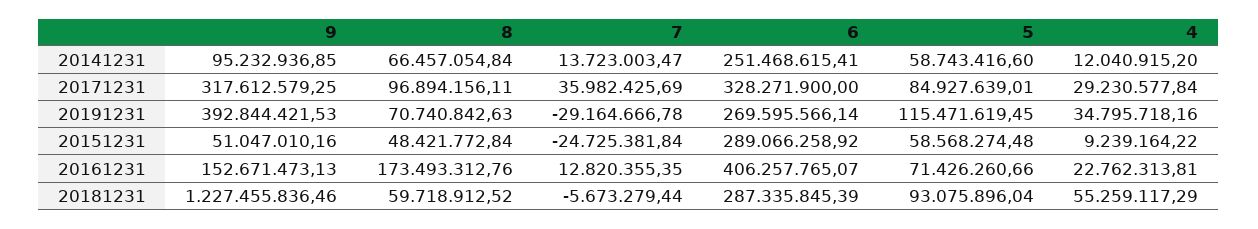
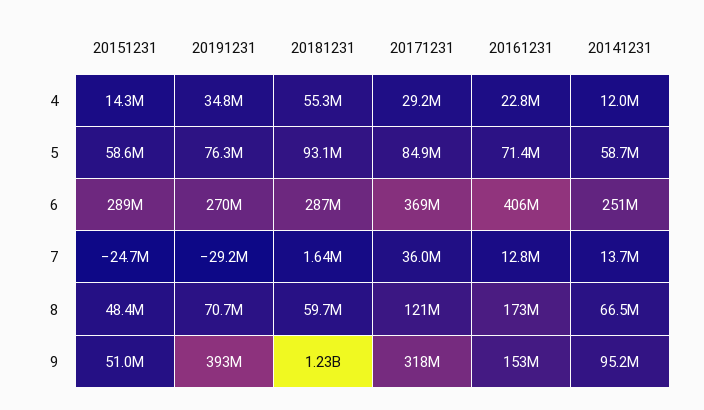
8, 20171231: 96894156.11 -> 121000000
6, 20171231: 328271900 -> 369000000
5, 20191231: 115471619.45 -> 76300000
4, 20151231: 9239164.22 -> 14300000
7, 20181231: -5673279.44 -> 1640000

